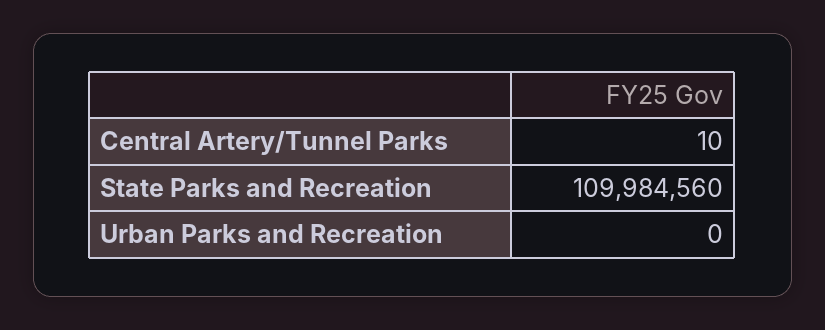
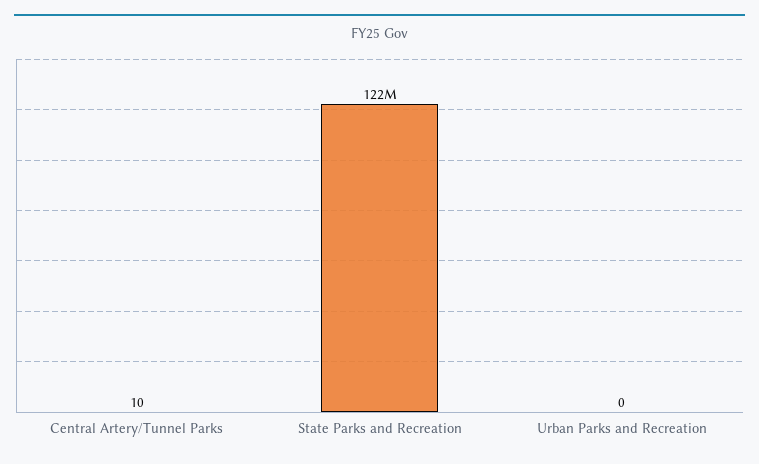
State Parks and Recreation: 109984560 -> 122000000

